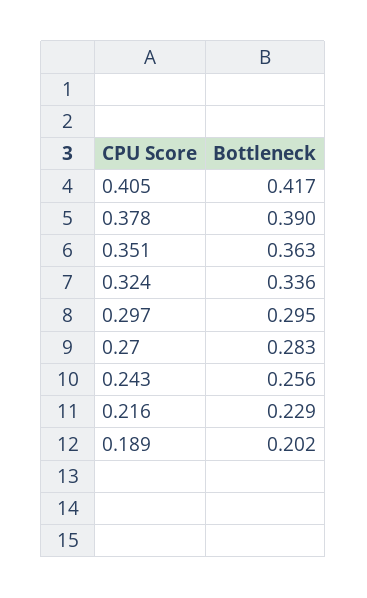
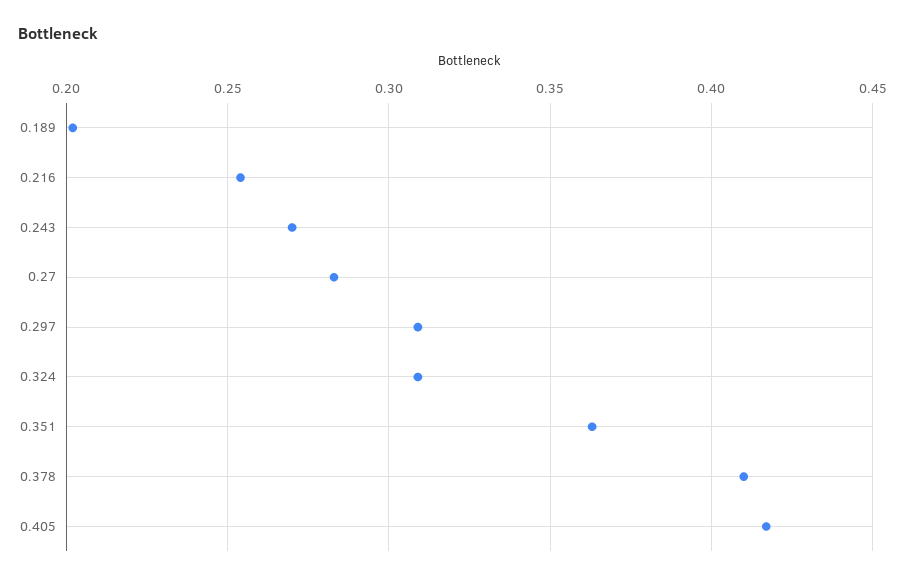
0.378: 0.39 -> 0.41
0.324: 0.336 -> 0.31
0.297: 0.295 -> 0.31
0.243: 0.256 -> 0.27
0.216: 0.229 -> 0.255

